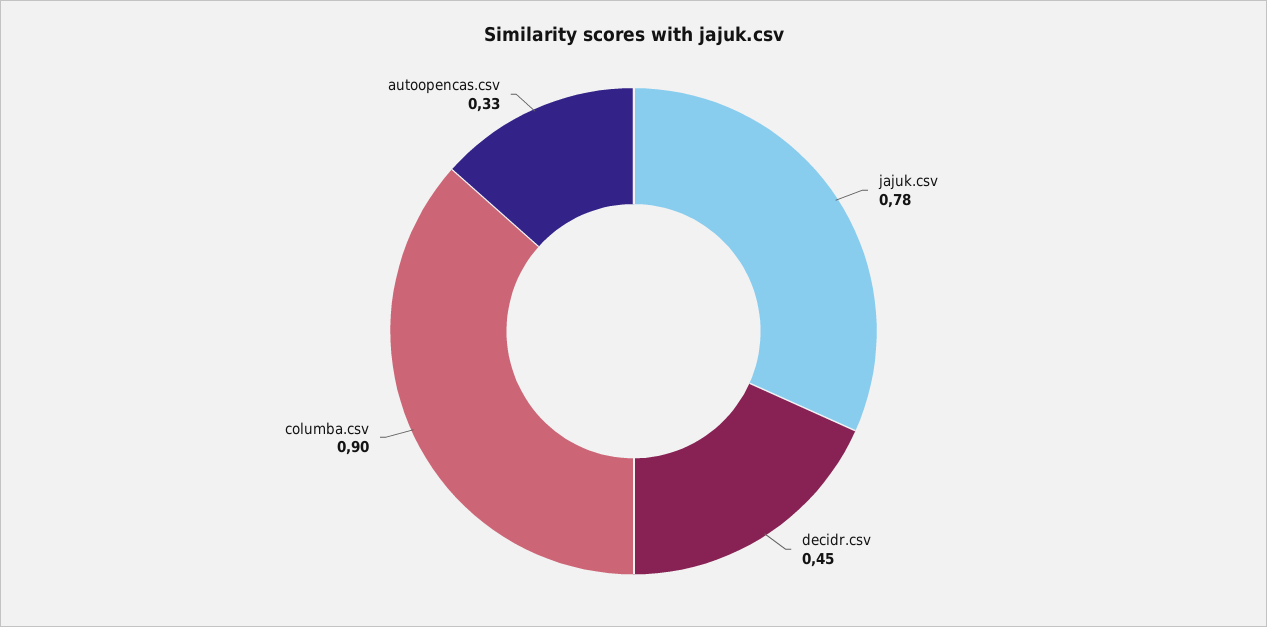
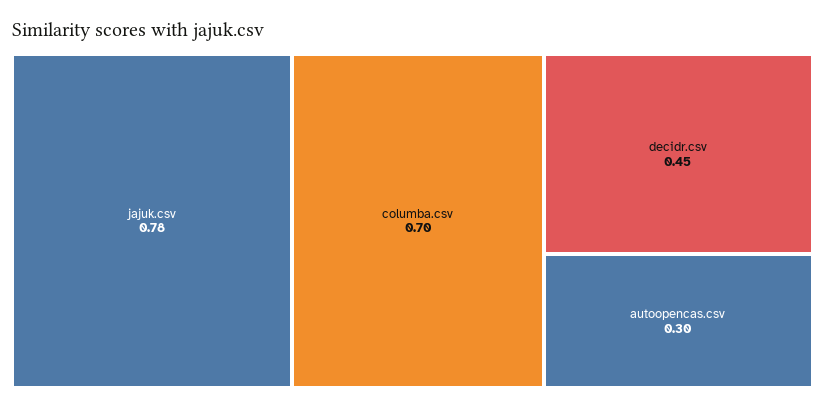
columba.csv: 0.9 -> 0.7
autoopencas.csv: 0.33 -> 0.3

